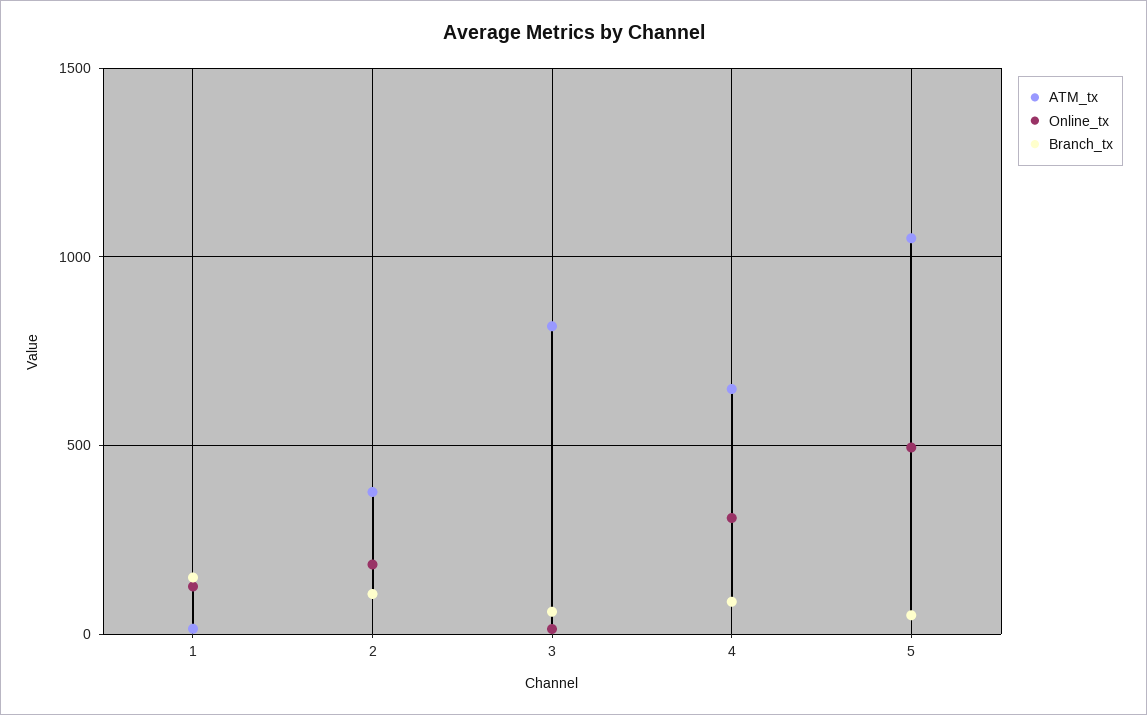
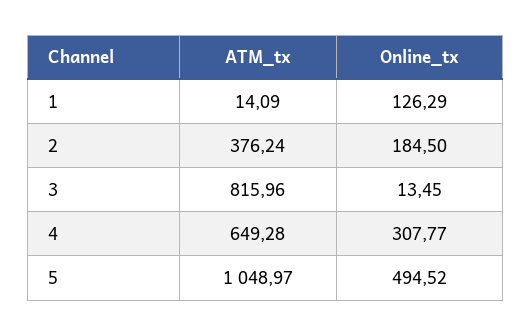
Branch_tx, 1: 150 -> none
Branch_tx, 2: 100 -> none
Branch_tx, 3: 50 -> none
Branch_tx, 4: 100 -> none
Branch_tx, 5: 50 -> none

